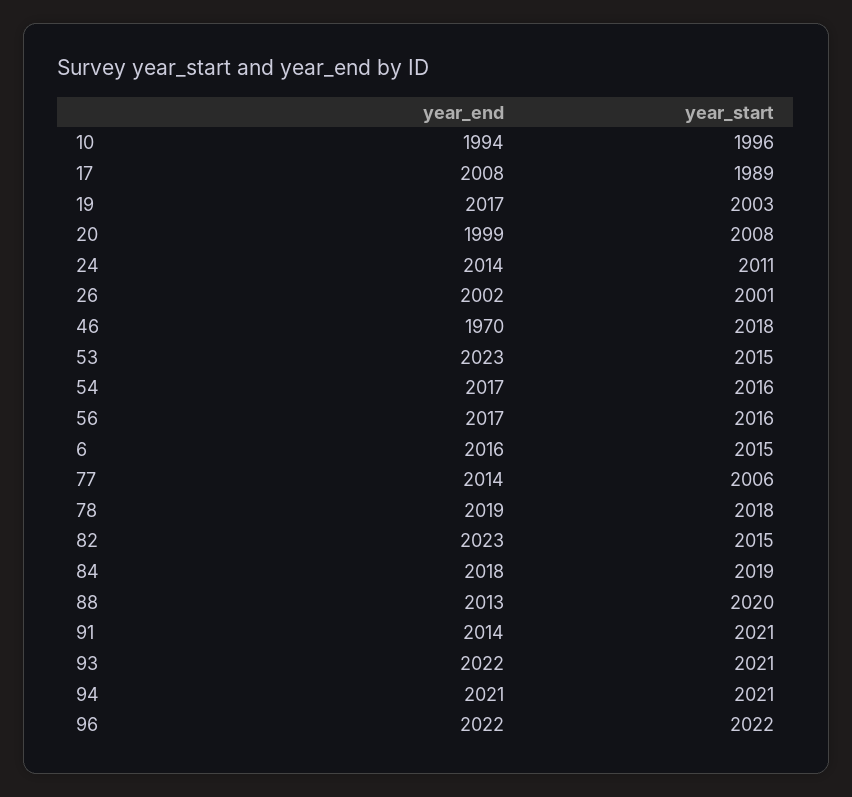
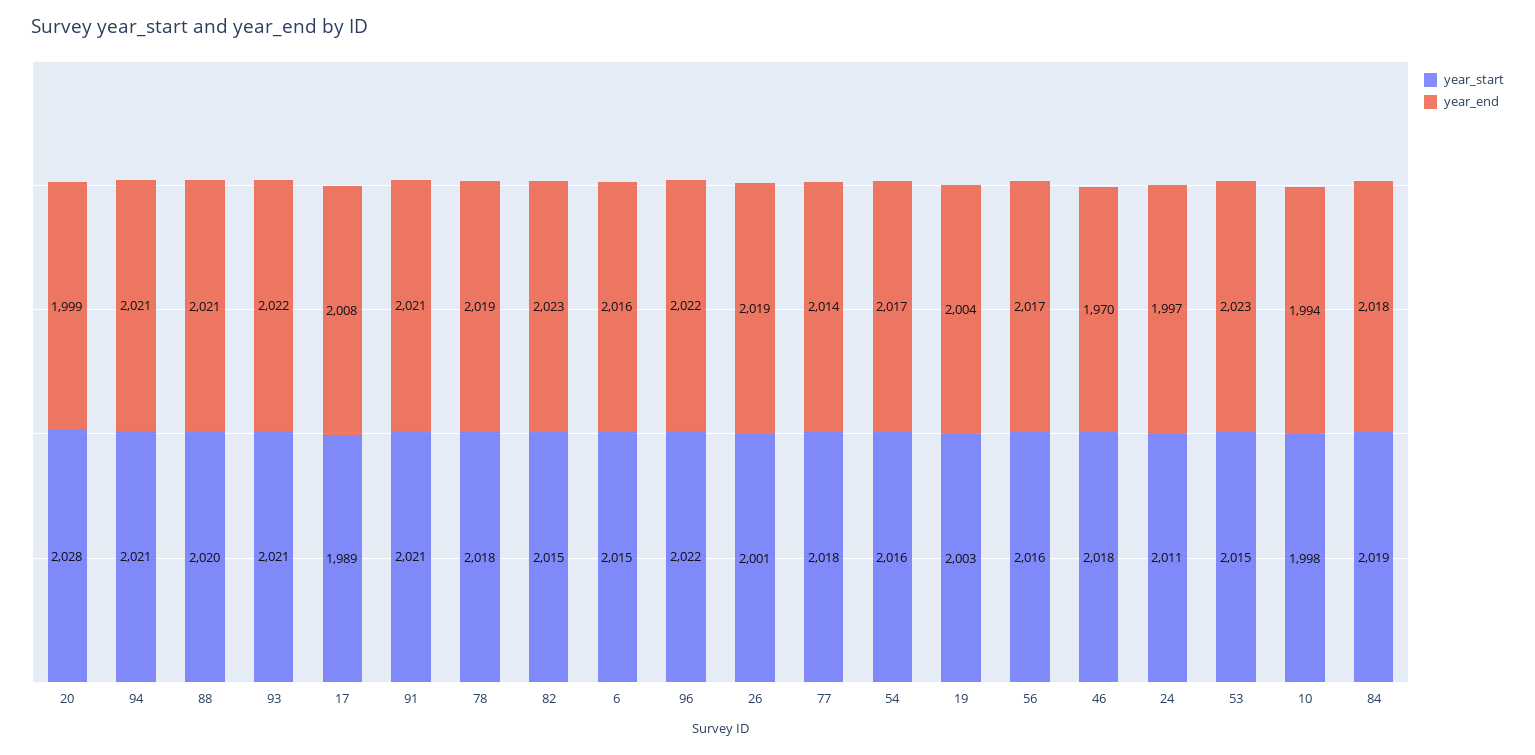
year_start, 10: 1996 -> 1998
year_end, 19: 2017 -> 2004
year_start, 20: 2008 -> 2028
year_end, 24: 2014 -> 1997
year_end, 26: 2002 -> 2019
year_start, 77: 2006 -> 2018
year_end, 88: 2013 -> 2021
year_end, 91: 2014 -> 2021

